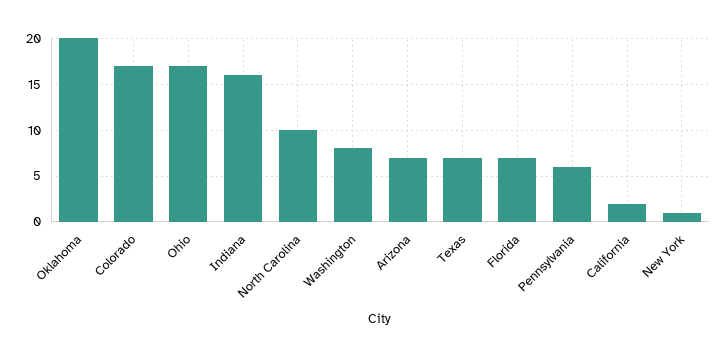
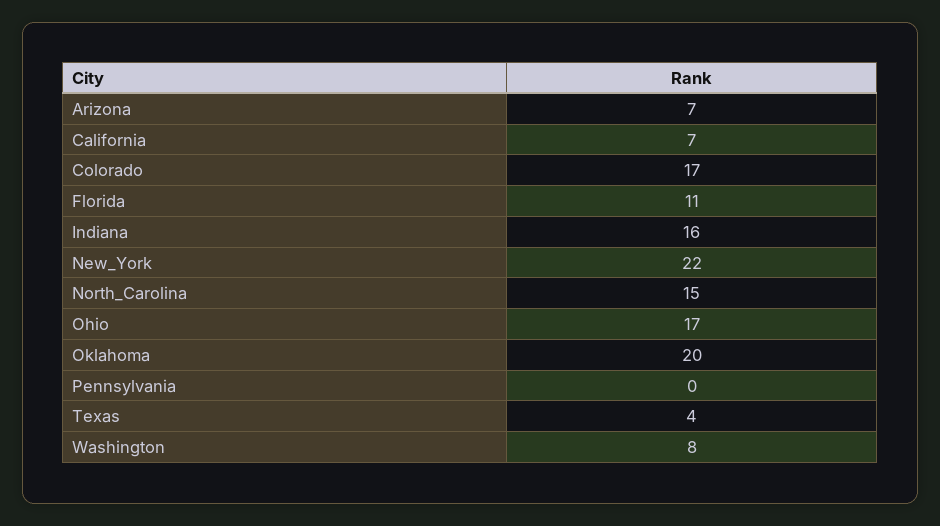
North Carolina: 10 -> 15
Texas: 7 -> 4
Florida: 7 -> 11
Pennsylvania: 6 -> 0
California: 2 -> 7
New York: 1 -> 22

